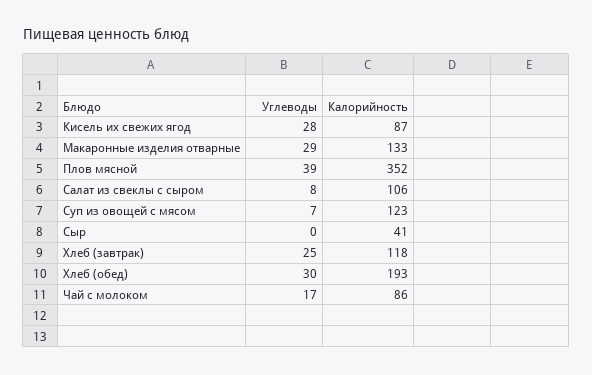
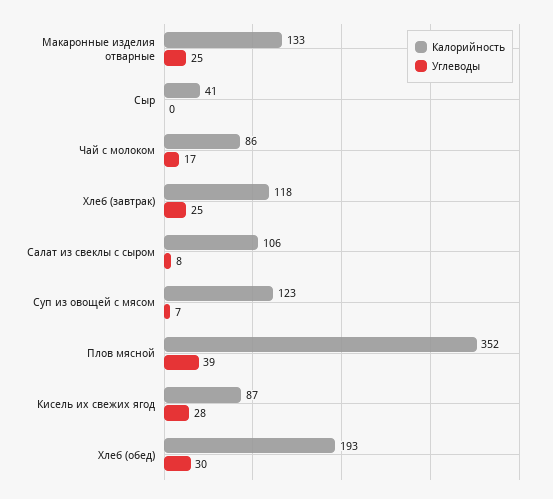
Углеводы, Макаронные изделия отварные: 29 -> 25

